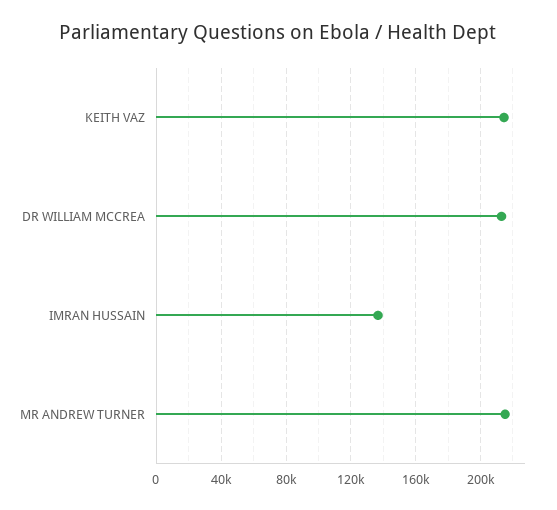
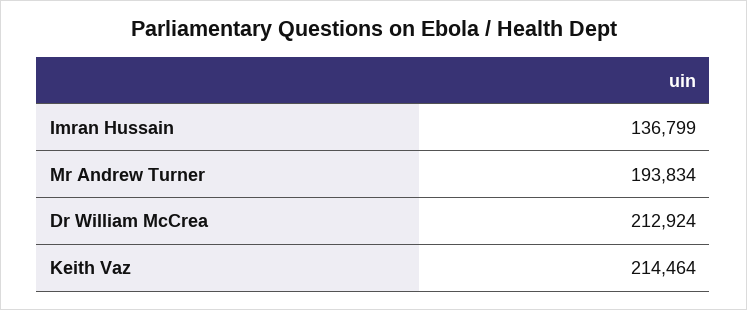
MR ANDREW TURNER: 215000 -> 193834

